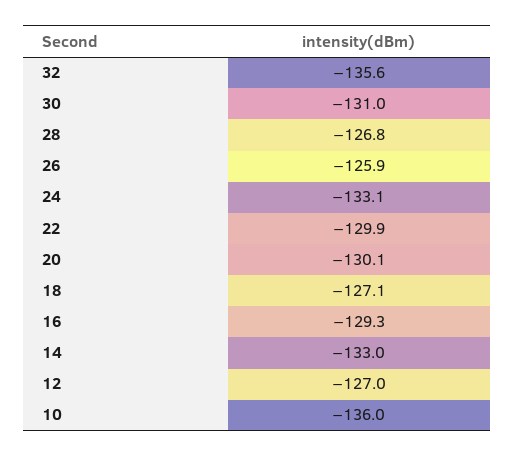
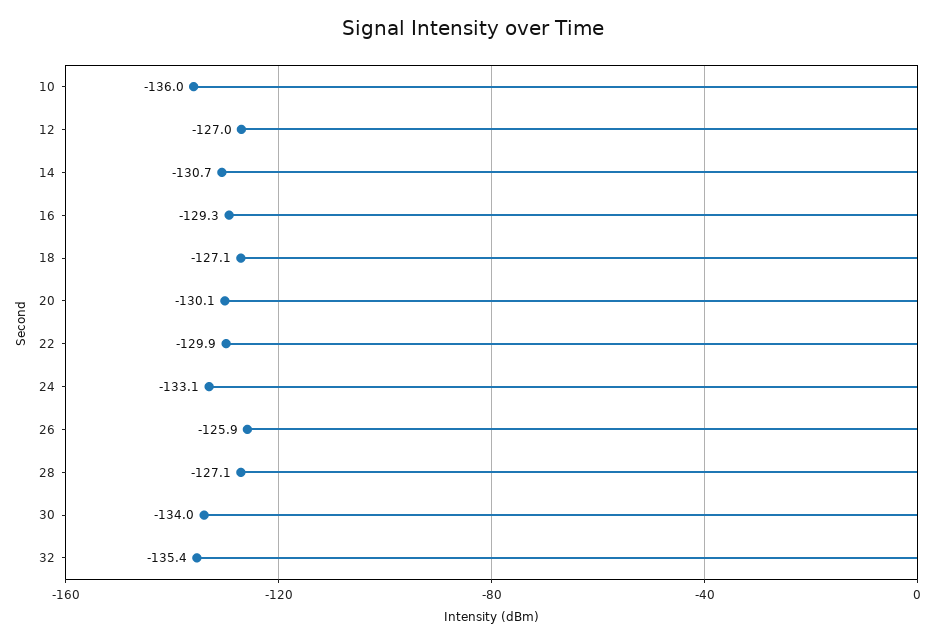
32: -135.6 -> -135.4
30: -131 -> -134
28: -126.8 -> -127.1
14: -133 -> -130.7

